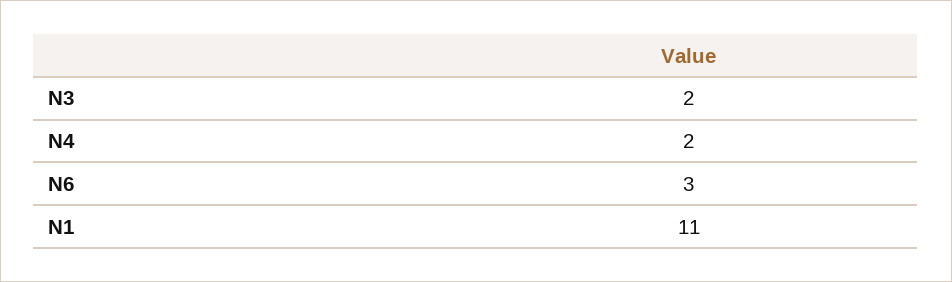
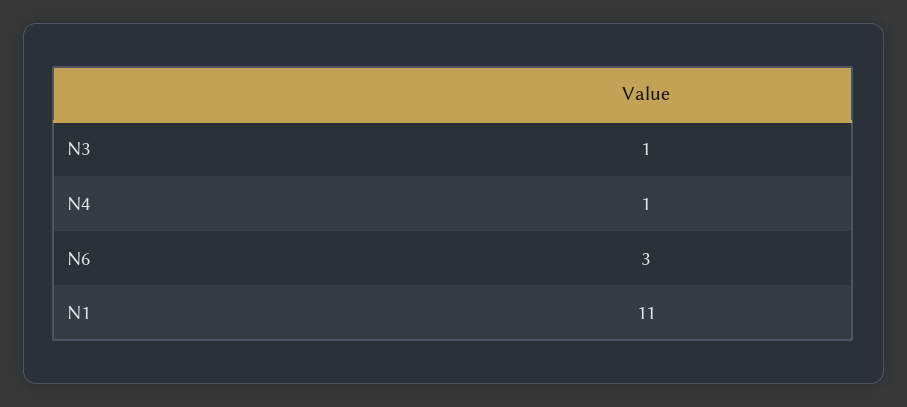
N3: 2 -> 1
N4: 2 -> 1

